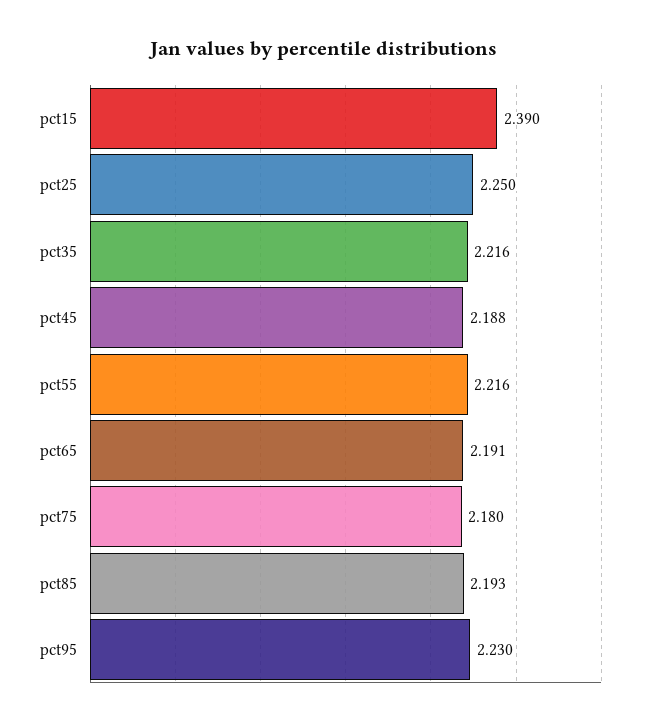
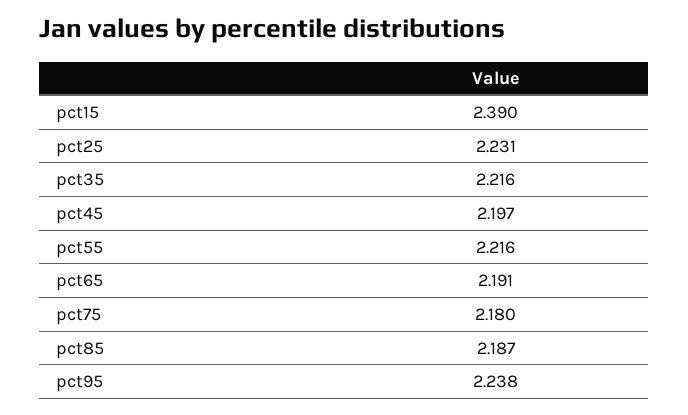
pct25: 2.25 -> 2.231
pct45: 2.188 -> 2.197
pct85: 2.193 -> 2.187
pct95: 2.23 -> 2.238

